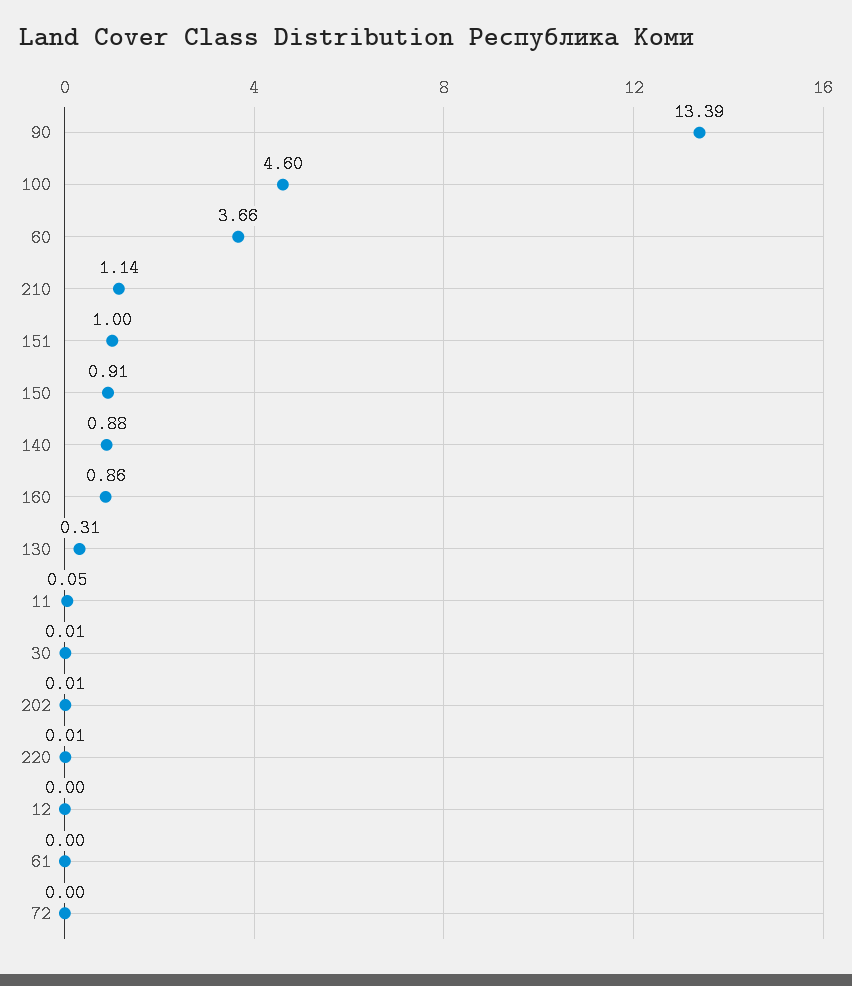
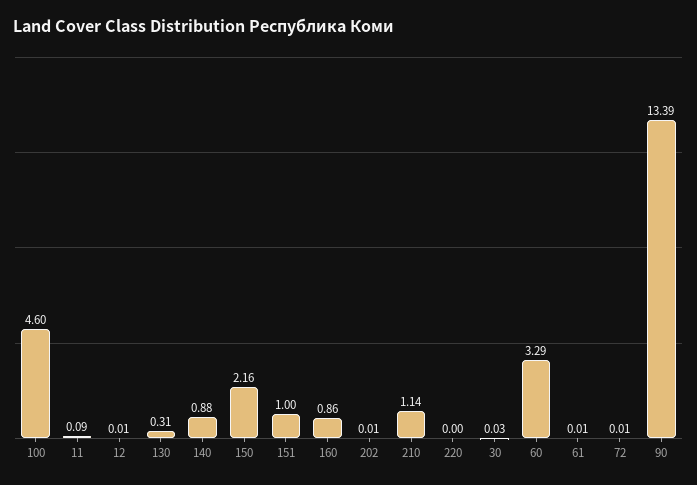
60: 3.66 -> 3.29
150: 0.91 -> 2.16
11: 0.05 -> 0.09
30: 0.01 -> 0.03
220: 0.01 -> 0
12: 0 -> 0.01
61: 0 -> 0.01
72: 0 -> 0.01

